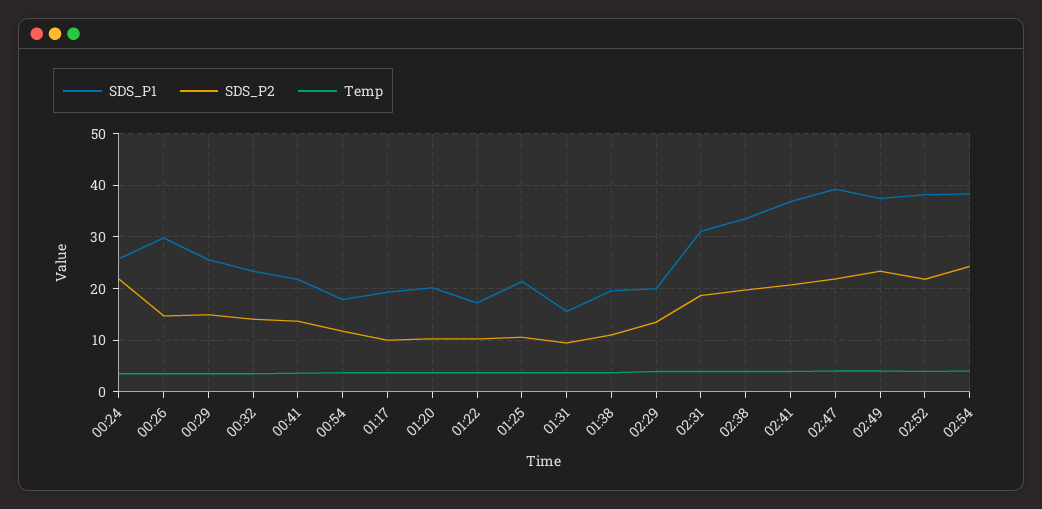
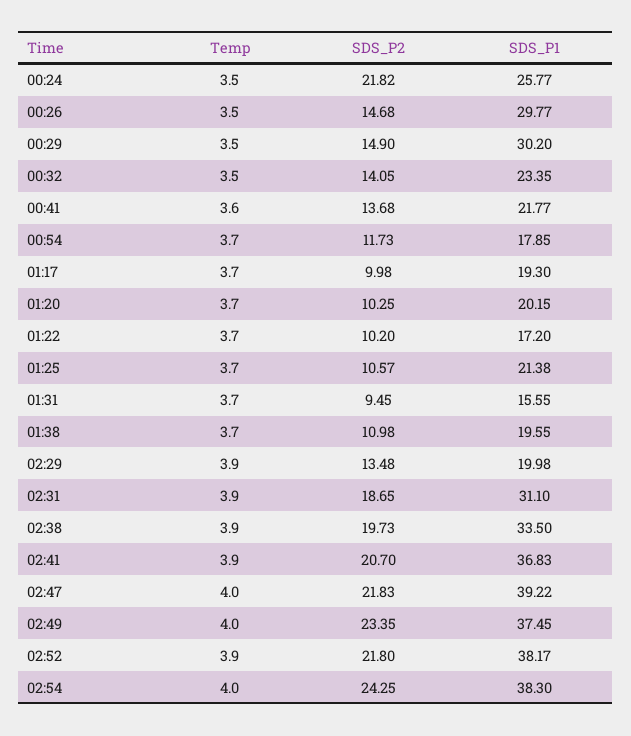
SDS_P1, 00:29: 26 -> 30.2

